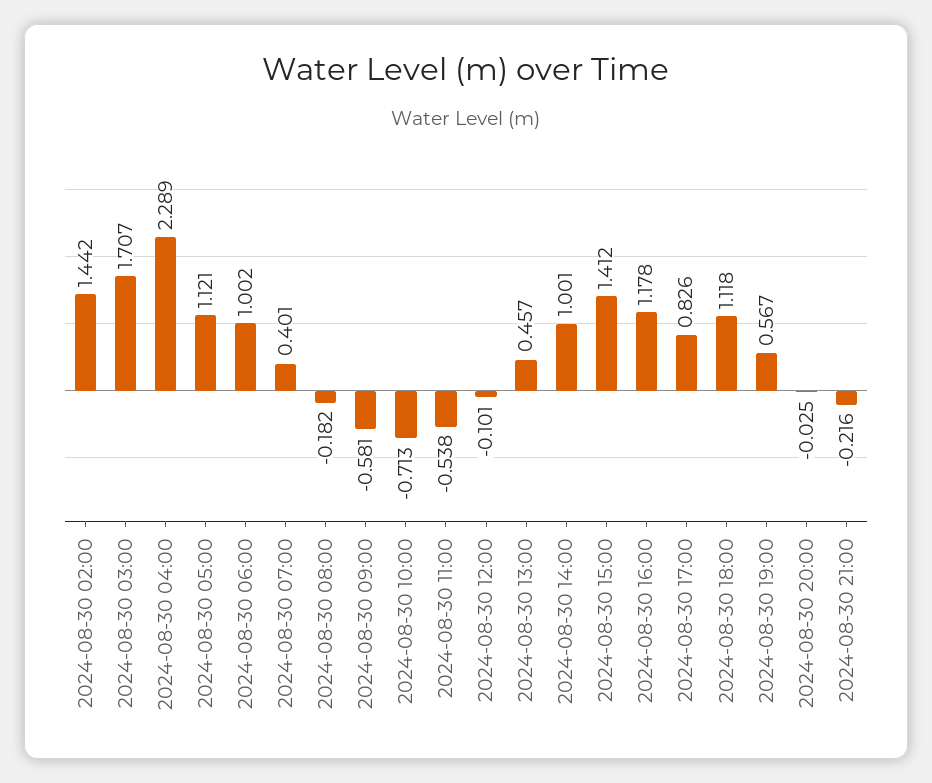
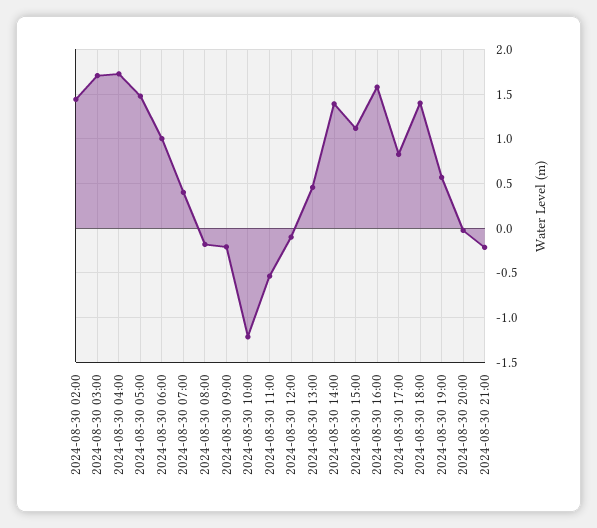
2024-08-30 04:00: 2.289 -> 1.7
2024-08-30 05:00: 1.121 -> 1.5
2024-08-30 09:00: -0.581 -> -0.2
2024-08-30 10:00: -0.713 -> -1.2
2024-08-30 14:00: 1.001 -> 1.4
2024-08-30 15:00: 1.412 -> 1.1
2024-08-30 16:00: 1.178 -> 1.6
2024-08-30 18:00: 1.118 -> 1.4

